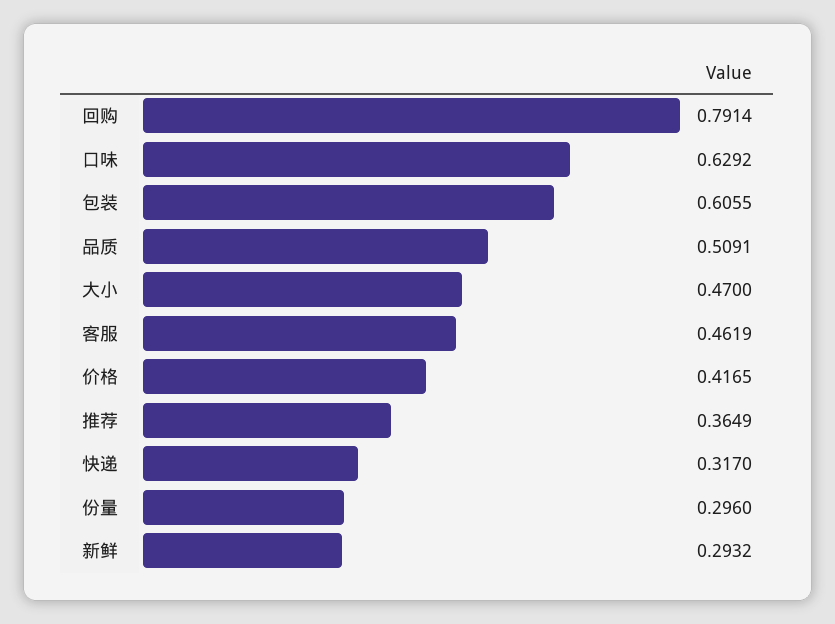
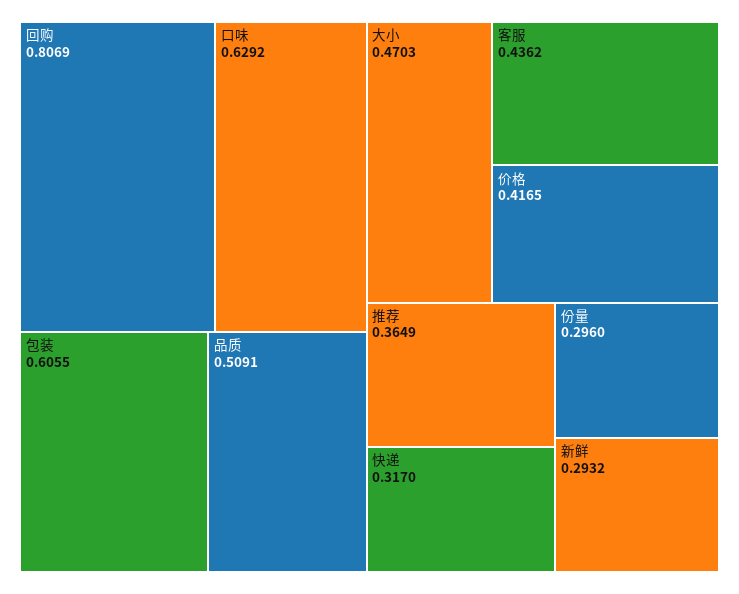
回购: 0.7914 -> 0.8069
大小: 0.47 -> 0.4703
客服: 0.4619 -> 0.4362

